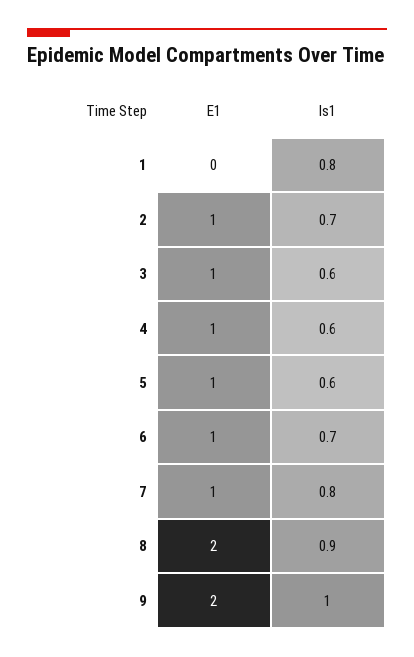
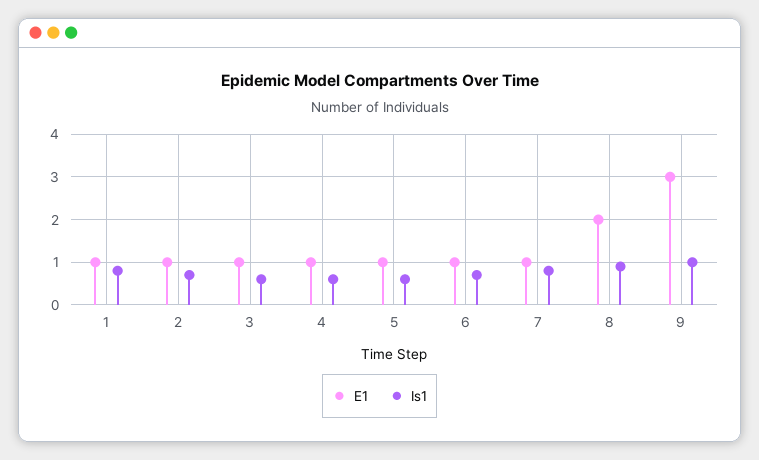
E1, 1: 0 -> 1
E1, 9: 2 -> 3

